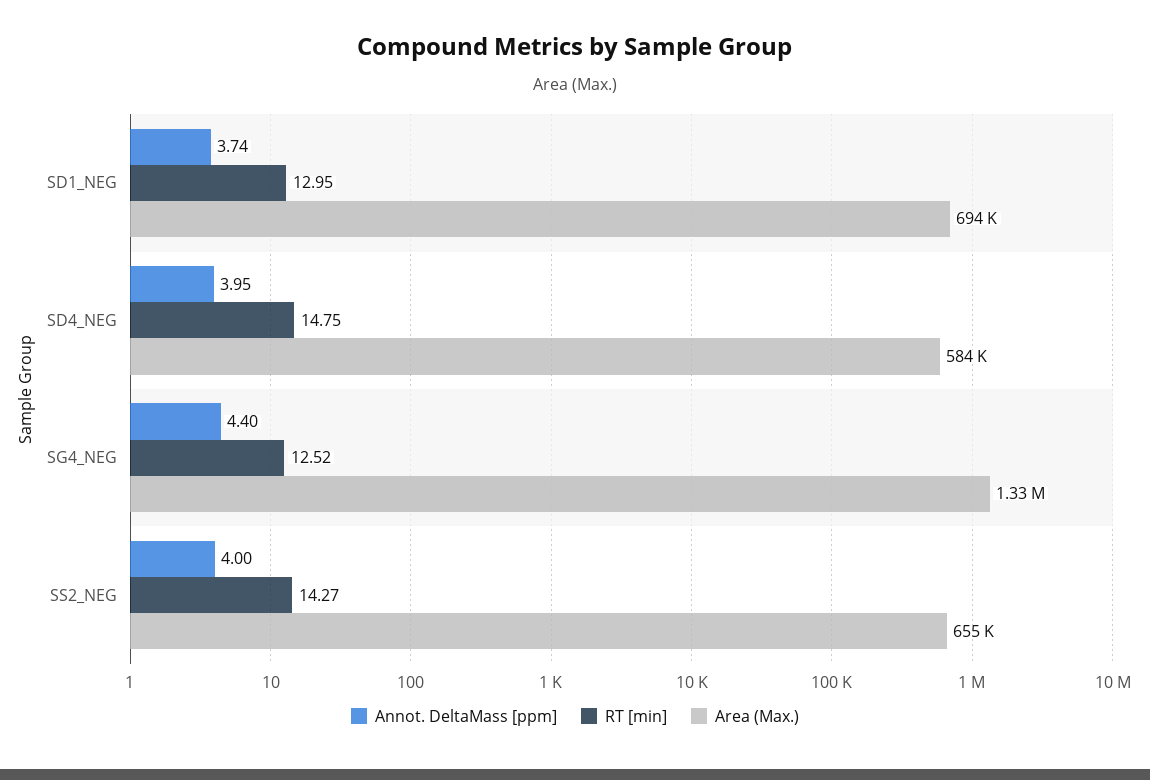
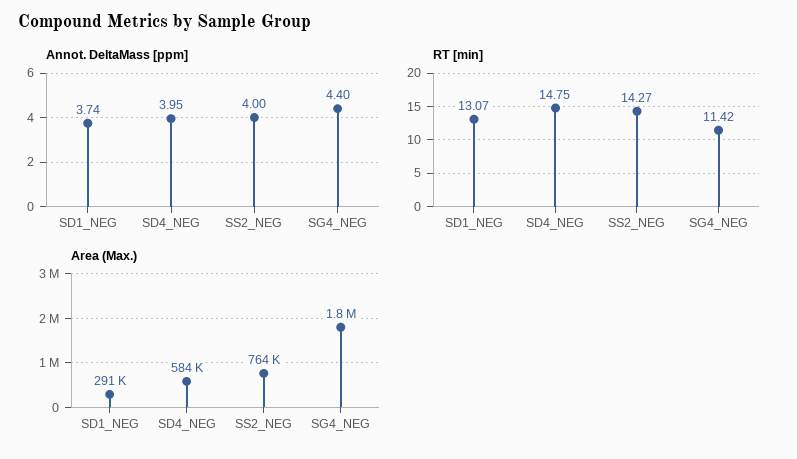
RT [min], SD1_NEG: 12.95 -> 13.07
Area (Max.), SD1_NEG: 694000 -> 291000
RT [min], SG4_NEG: 12.52 -> 11.42
Area (Max.), SG4_NEG: 1330000 -> 1800000
Area (Max.), SS2_NEG: 655000 -> 764000

